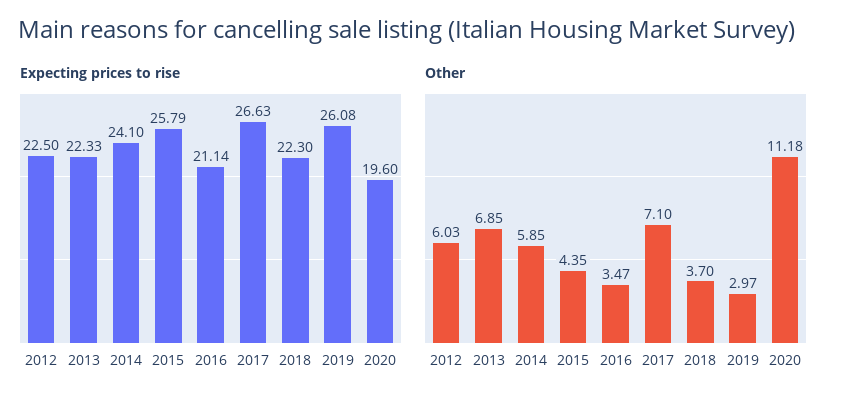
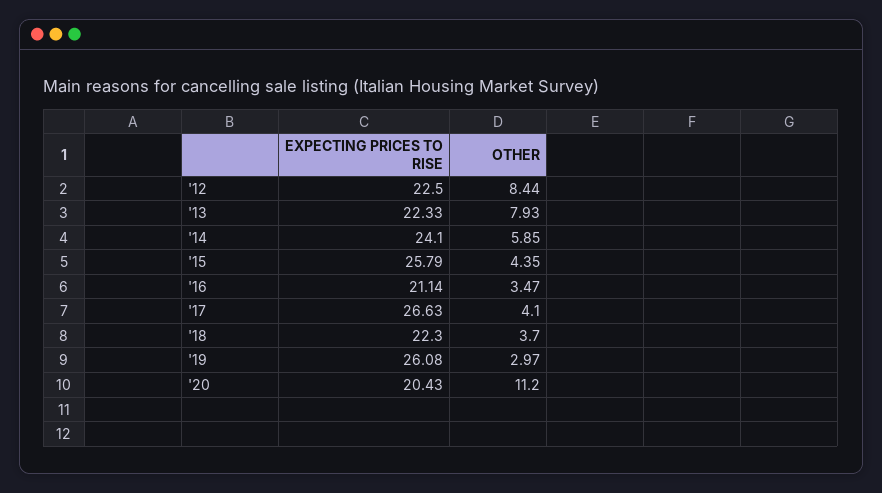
Expecting prices to rise, 2020: 19.6 -> 20.43
Other, 2012: 6.03 -> 8.44
Other, 2013: 6.85 -> 7.93
Other, 2017: 7.1 -> 4.1
Other, 2020: 11.18 -> 11.2

